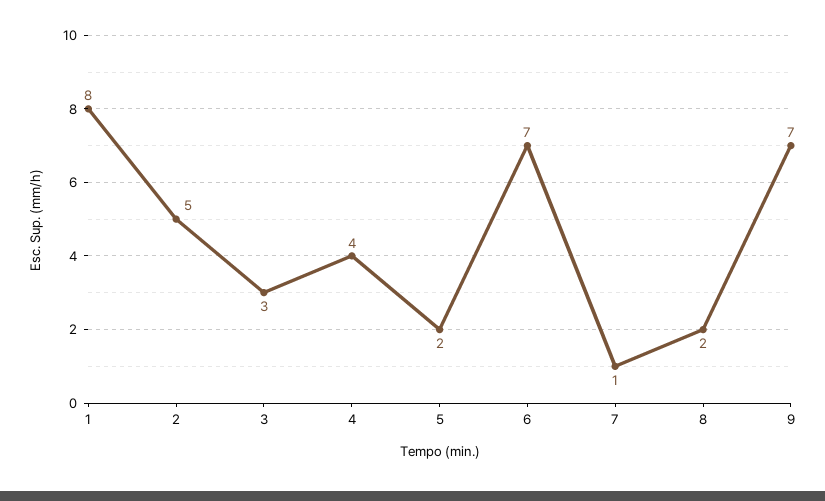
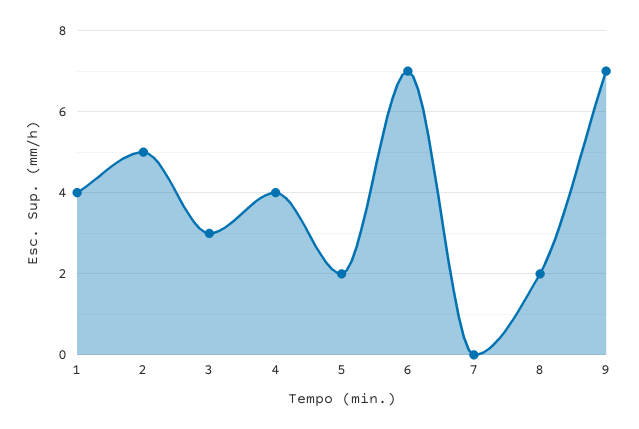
1: 8 -> 4
7: 1 -> 0

